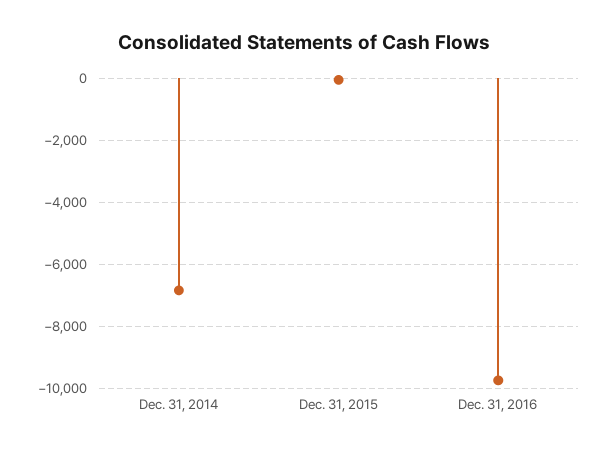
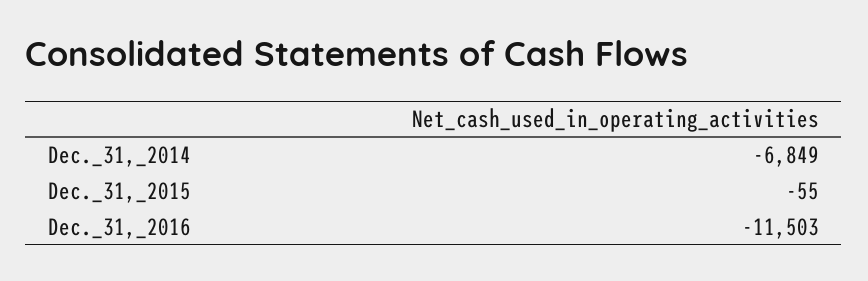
Dec. 31, 2016: -9800 -> -11503

